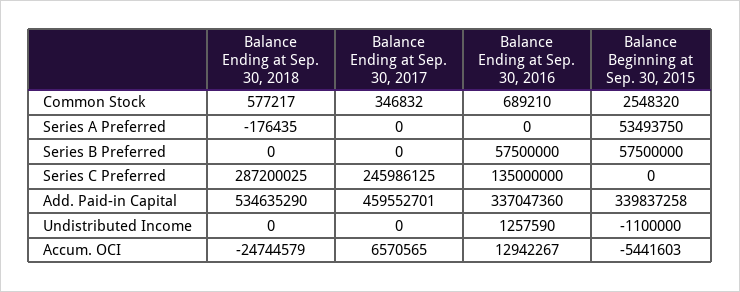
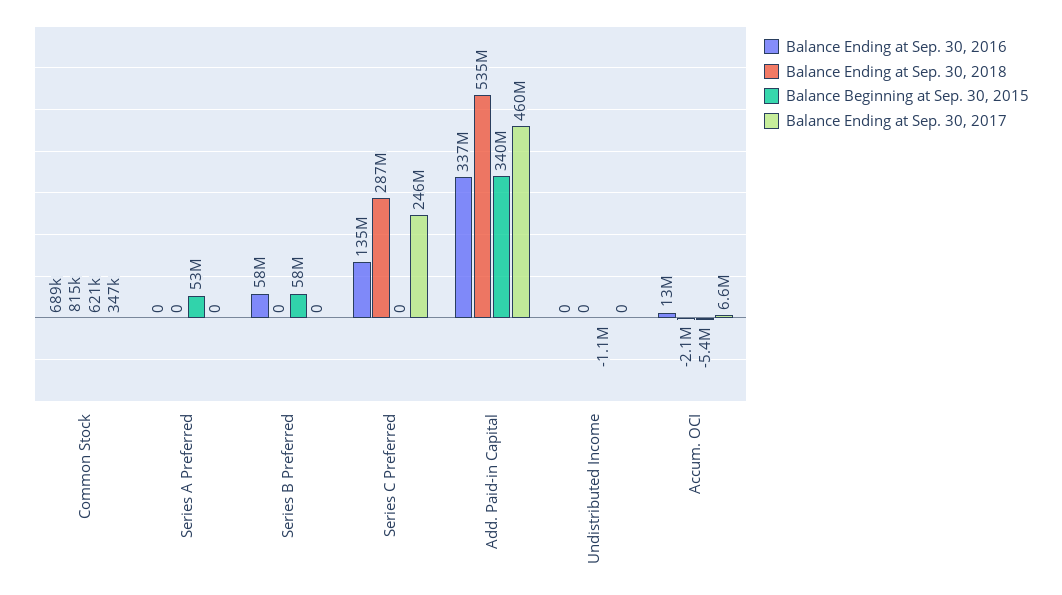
Balance Ending at Sep. 30, 2018, Common Stock: 577217 -> 815000
Balance Beginning at Sep. 30, 2015, Common Stock: 2548320 -> 621000
Balance Ending at Sep. 30, 2018, Series A Preferred: -176435 -> 0
Balance Ending at Sep. 30, 2016, Undistributed Income: 1257590 -> 0
Balance Ending at Sep. 30, 2018, Accum. OCI: -24744579 -> -2100000

